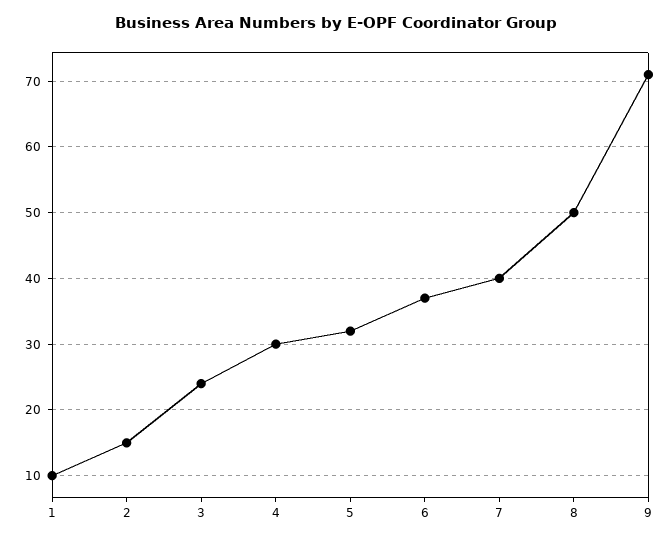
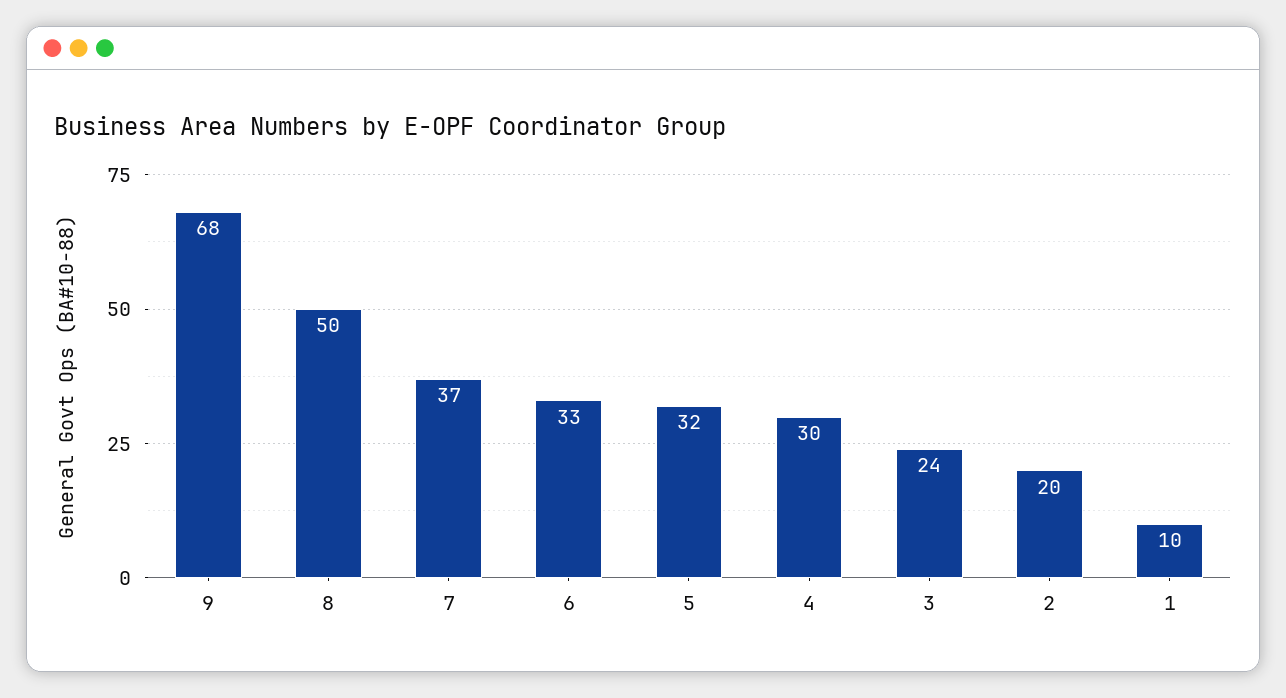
2: 15 -> 20
6: 37 -> 33
7: 40 -> 37
9: 71 -> 68

